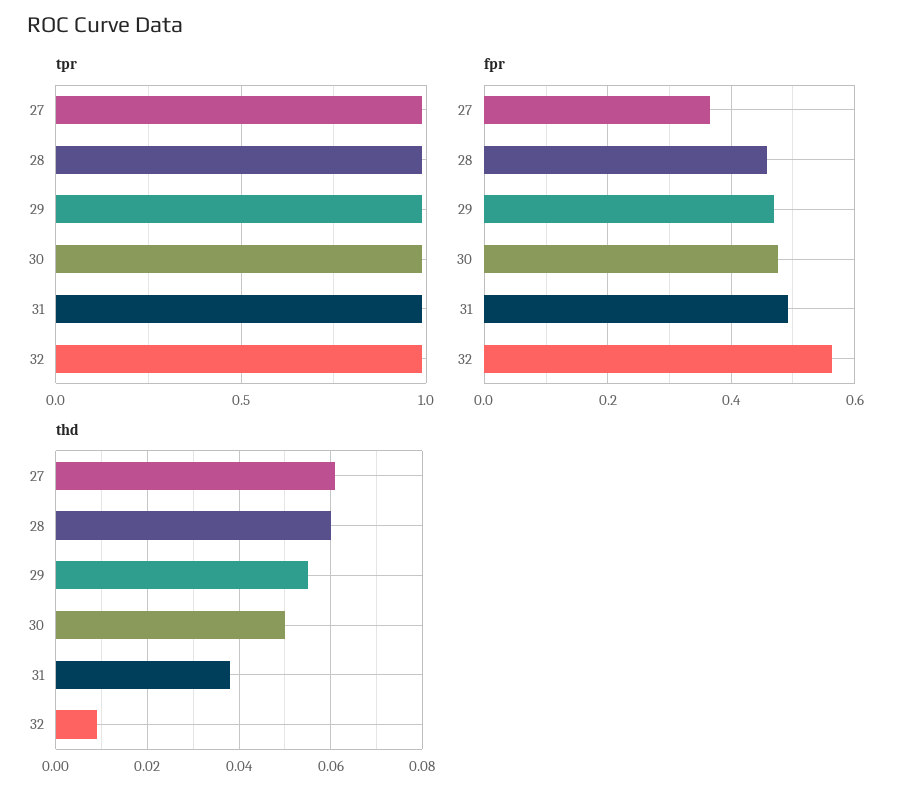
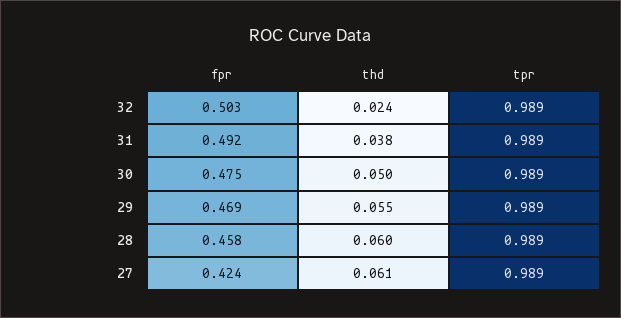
fpr, 27: 0.36 -> 0.424
fpr, 32: 0.56 -> 0.503
thd, 32: 0.01 -> 0.024

